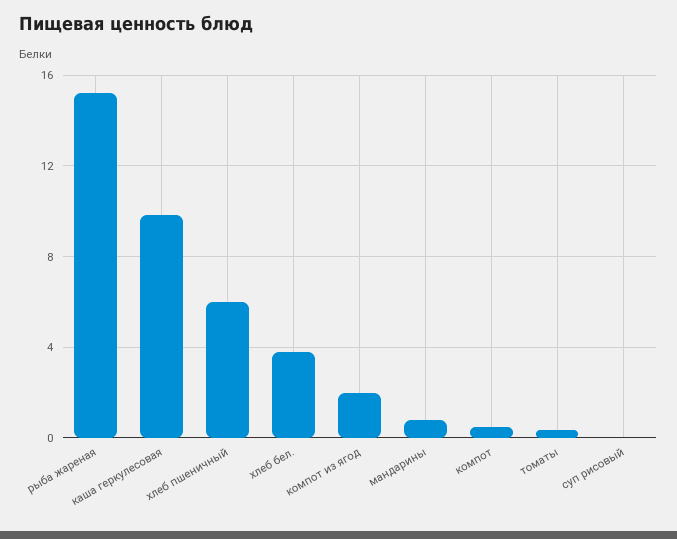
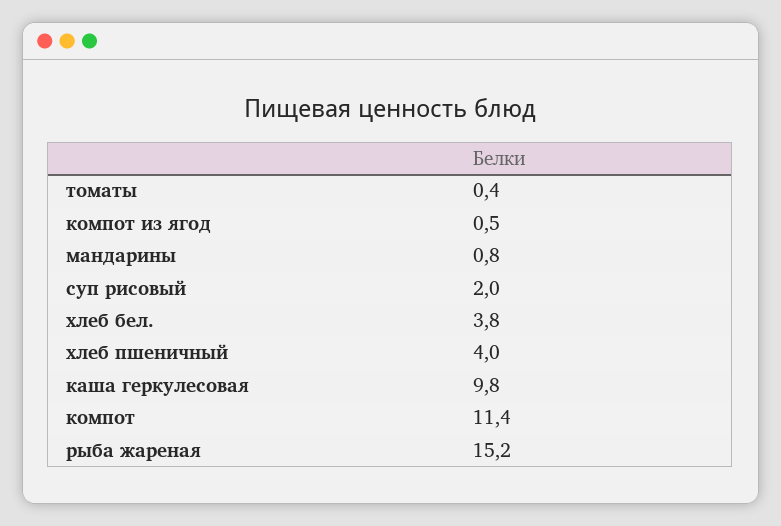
хлеб пшеничный: 6 -> 4
компот из ягод: 2 -> 0.5
компот: 0.5 -> 11.4
суп рисовый: 0 -> 2

